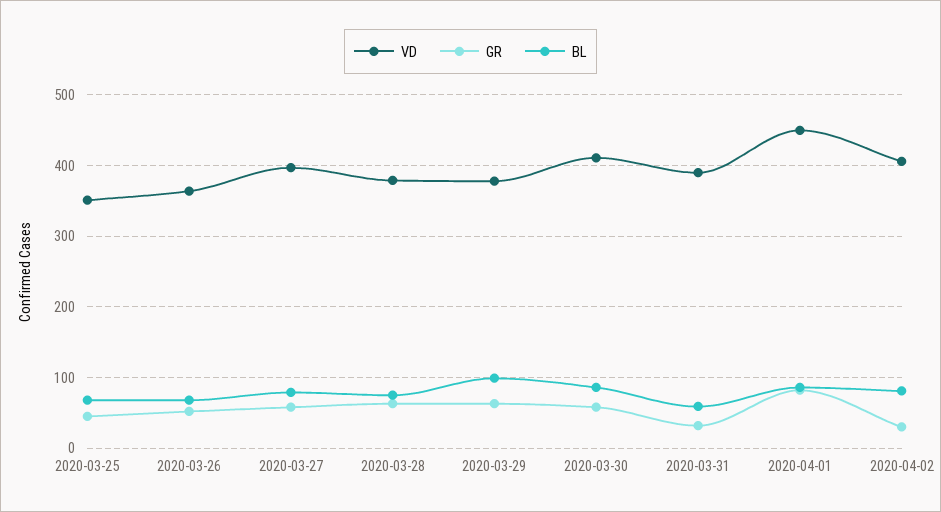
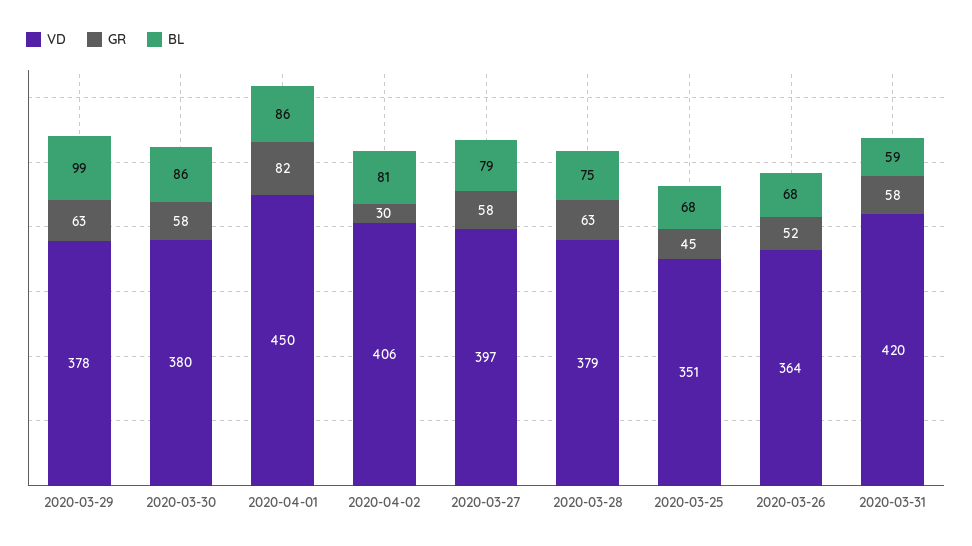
VD, 2020-03-30: 410 -> 380
VD, 2020-03-31: 390 -> 420
GR, 2020-03-31: 30 -> 58

